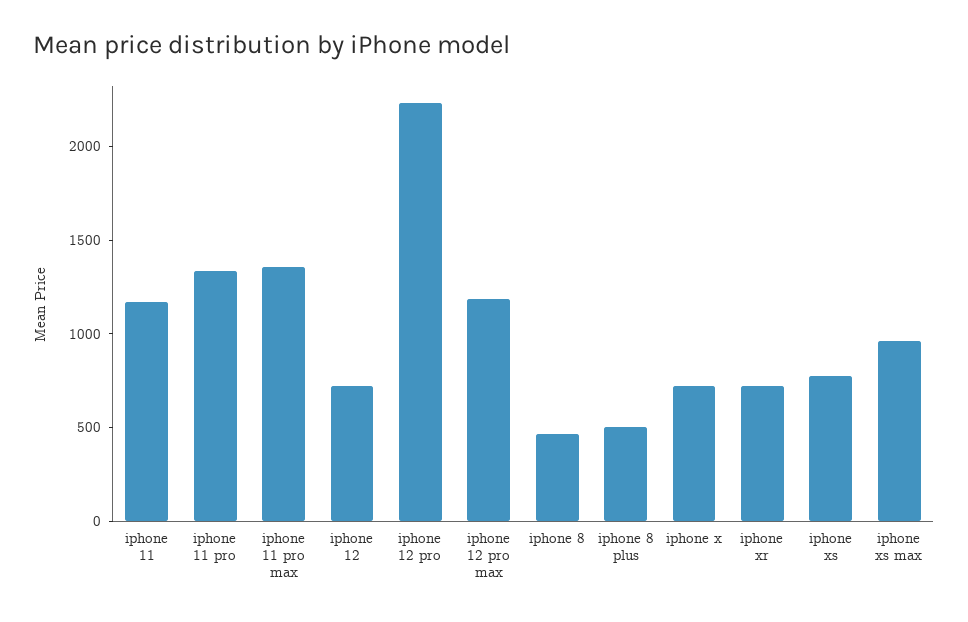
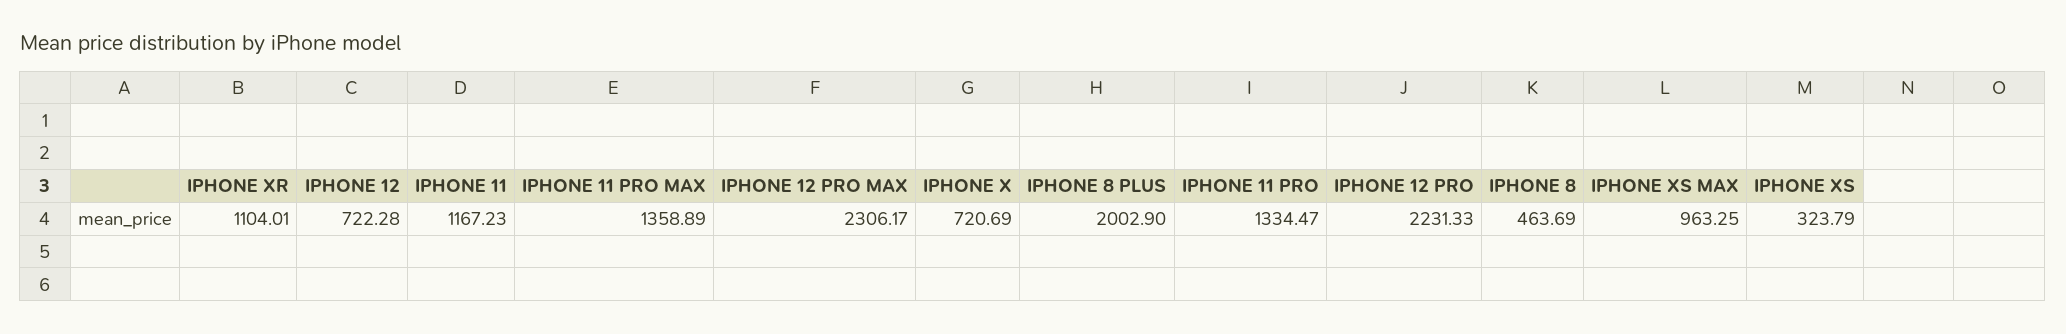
iphone 12 pro max: 1200 -> 2306.17
iphone 8 plus: 500 -> 2002.9
iphone xr: 700 -> 1104.01
iphone xs: 800 -> 323.79

